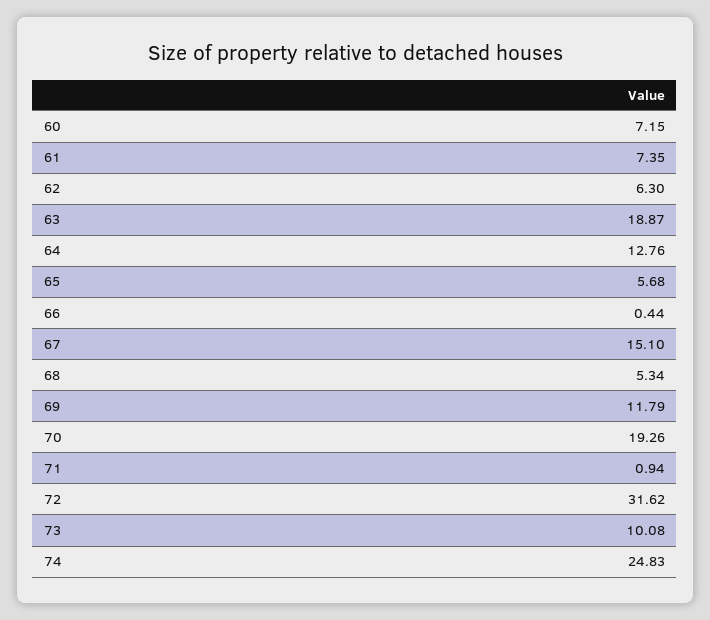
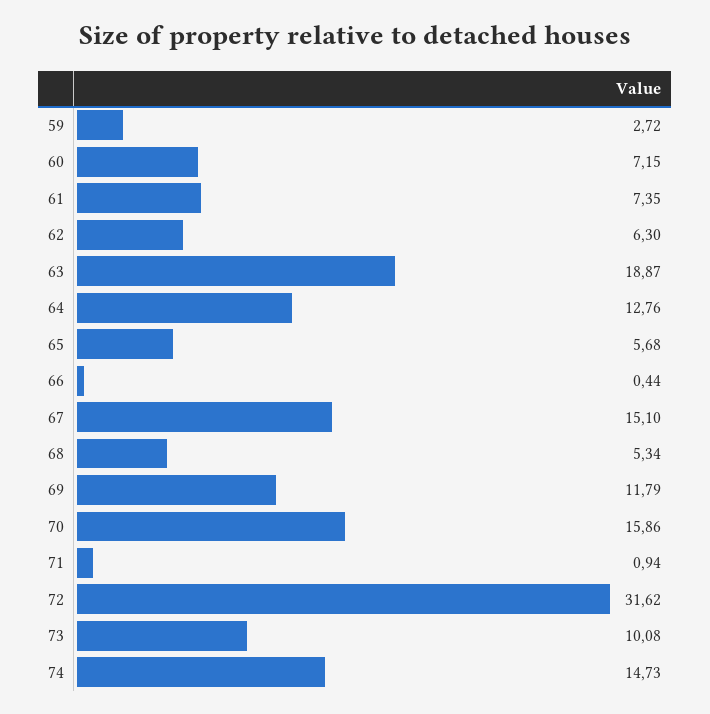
70: 19.26 -> 15.86
74: 24.83 -> 14.73
59: none -> 2.72

